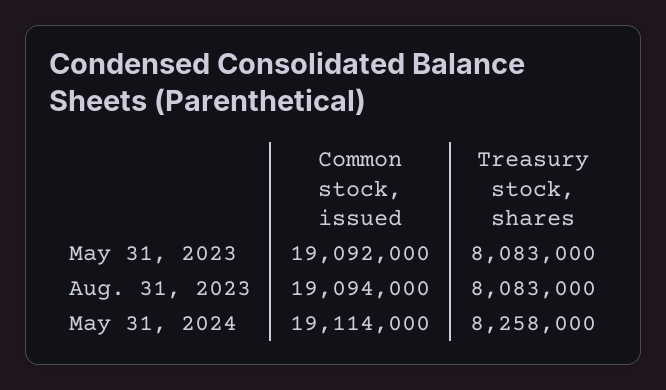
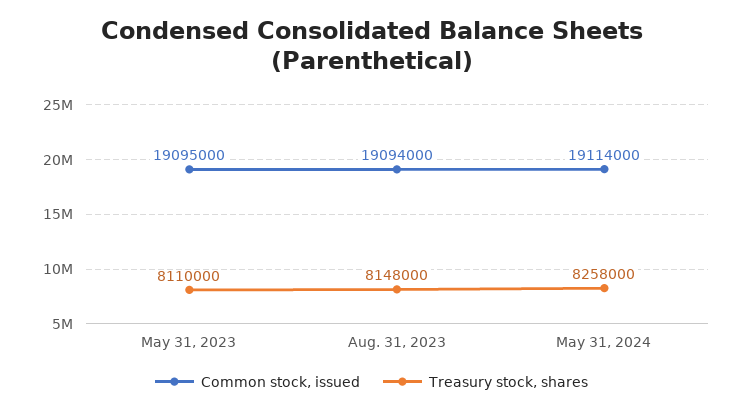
Common stock, issued, May 31, 2023: 19092000 -> 19095000
Treasury stock, shares, May 31, 2023: 8083000 -> 8110000
Treasury stock, shares, Aug. 31, 2023: 8083000 -> 8148000

